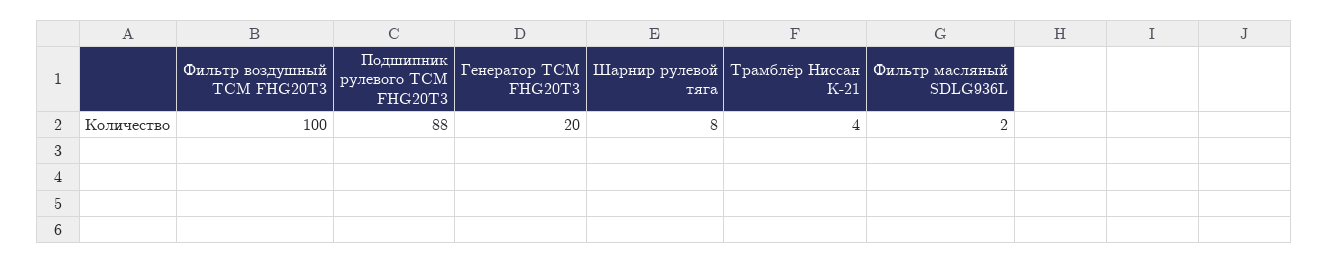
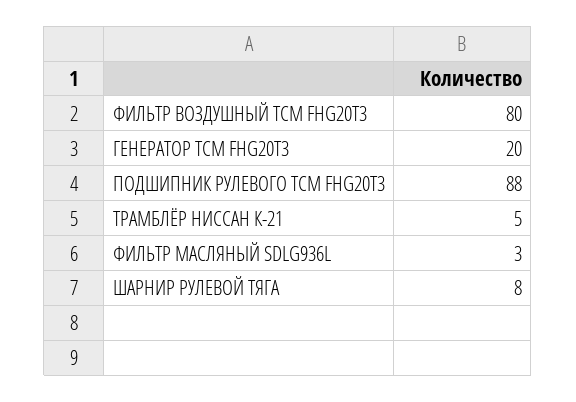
Фильтр воздушный ТСМ FHG20T3: 100 -> 80
Трамблёр Ниссан К-21: 4 -> 5
Фильтр масляный SDLG936L: 2 -> 3

